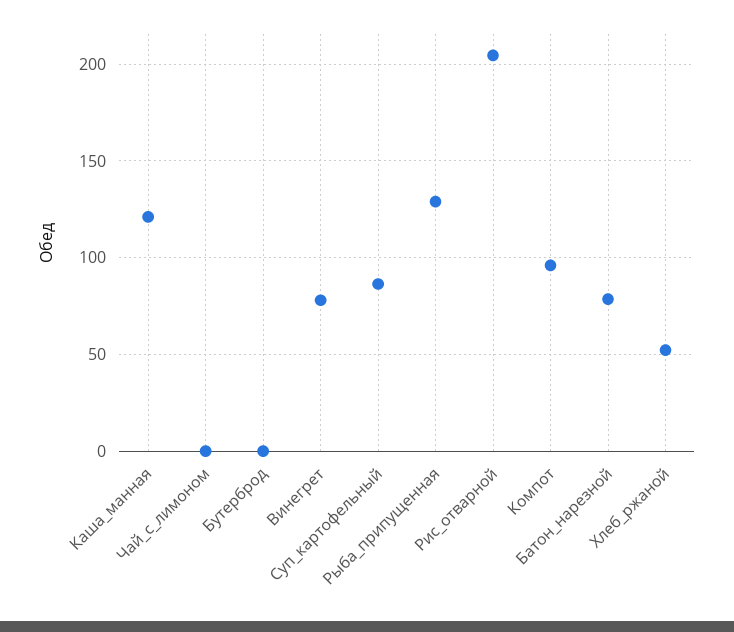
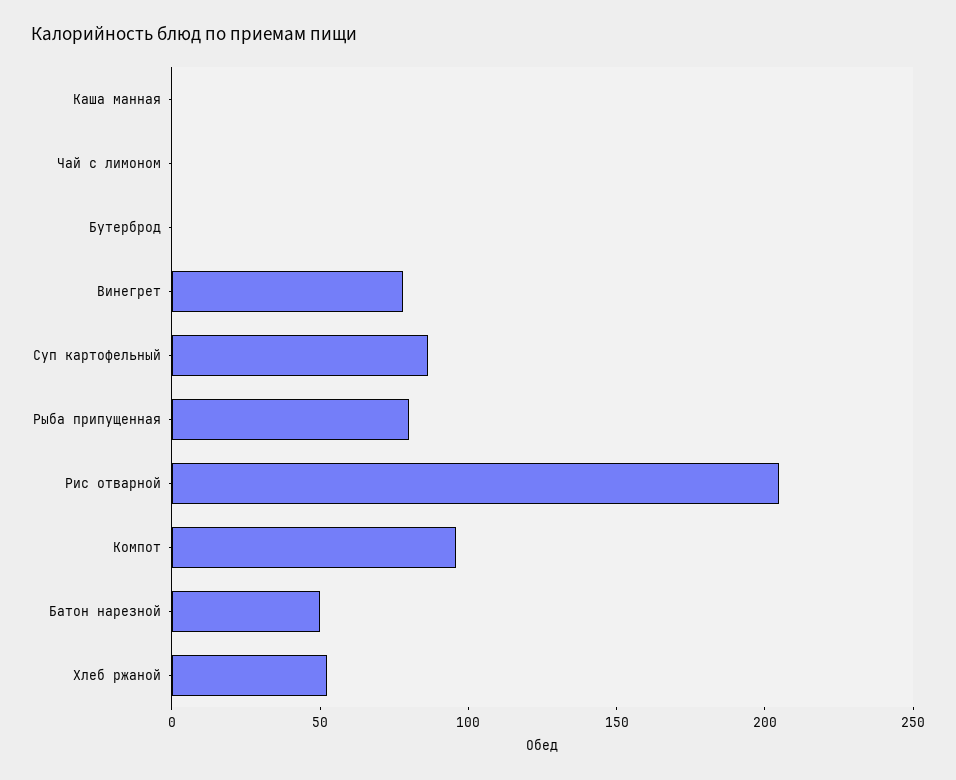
Каша_манная: 120 -> 0
Рыба_припущенная: 130 -> 80
Батон_нарезной: 80 -> 50

